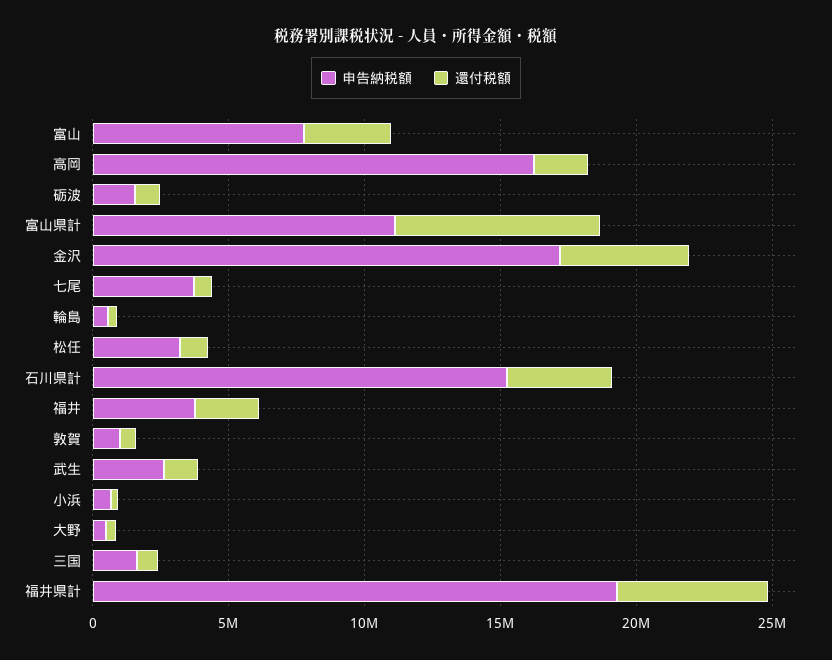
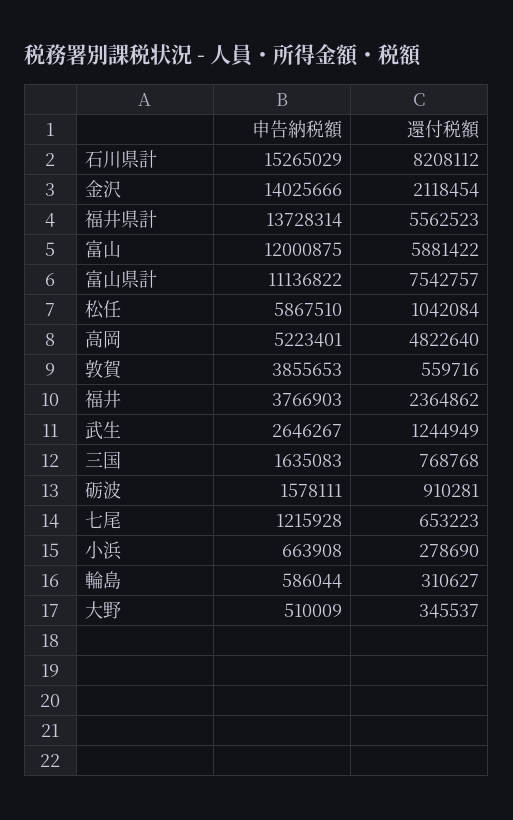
申告納税額, 富山: 8000000 -> 12000875
還付税額, 富山: 3000000 -> 5881422
申告納税額, 高岡: 16000000 -> 5223401
還付税額, 高岡: 2000000 -> 4822640
申告納税額, 金沢: 17000000 -> 14025666
還付税額, 金沢: 5000000 -> 2118454
申告納税額, 七尾: 4000000 -> 1215928
申告納税額, 松任: 3000000 -> 5867510
還付税額, 石川県計: 4000000 -> 8208112
申告納税額, 敦賀: 1000000 -> 3855653
申告納税額, 福井県計: 19000000 -> 13728314

